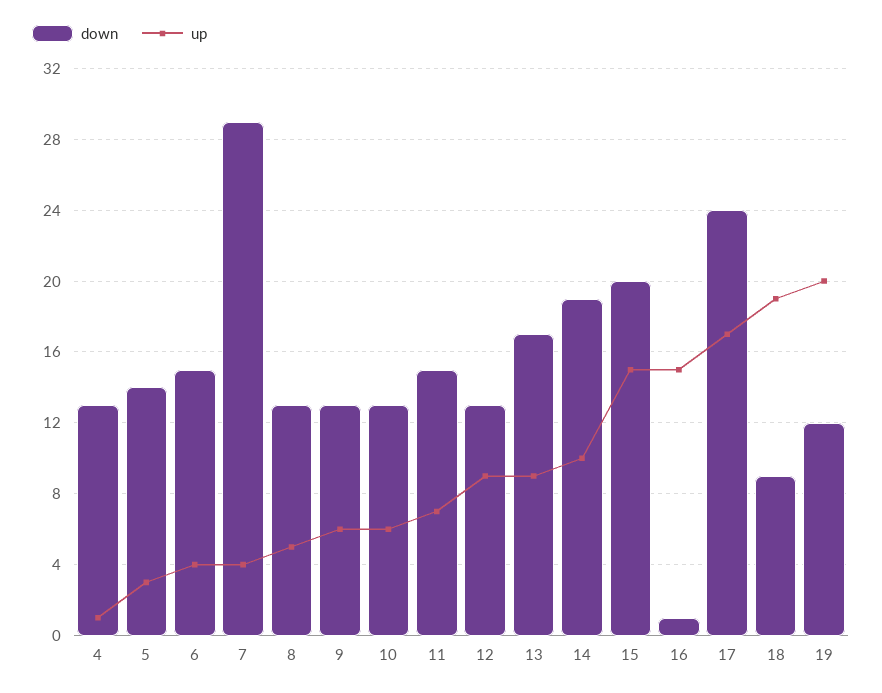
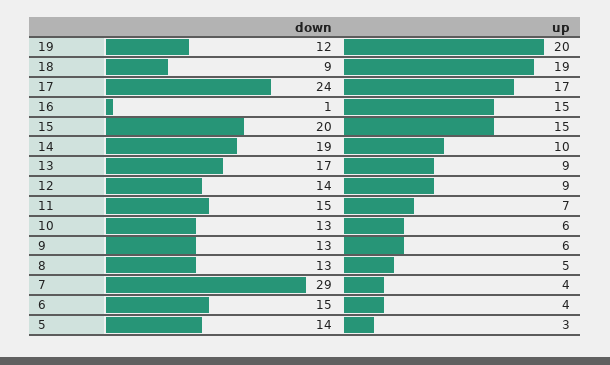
down, 4: 13 -> none
up, 4: 1 -> none
down, 12: 13 -> 14

